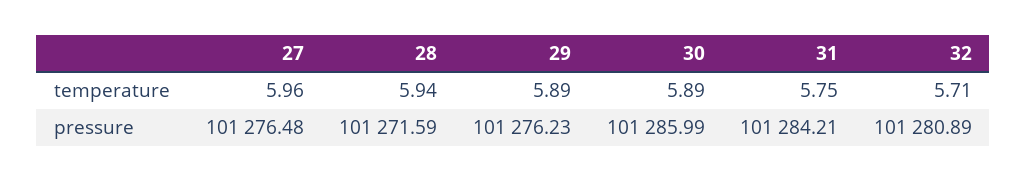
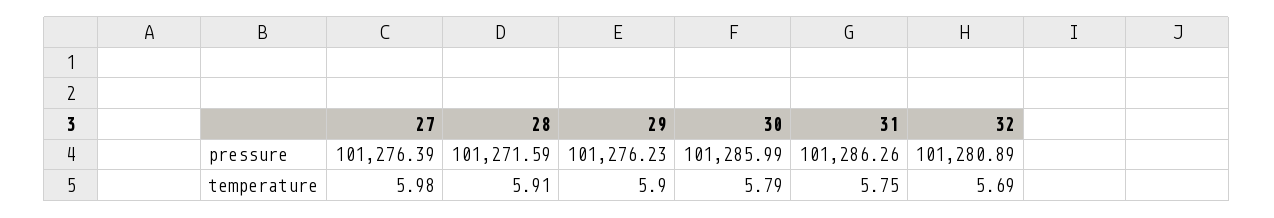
27, temperature: 5.96 -> 5.98
28, temperature: 5.94 -> 5.91
29, temperature: 5.89 -> 5.9
30, temperature: 5.89 -> 5.79
32, temperature: 5.71 -> 5.69
27, pressure: 101276.48 -> 101276.39
31, pressure: 101284.21 -> 101286.26

